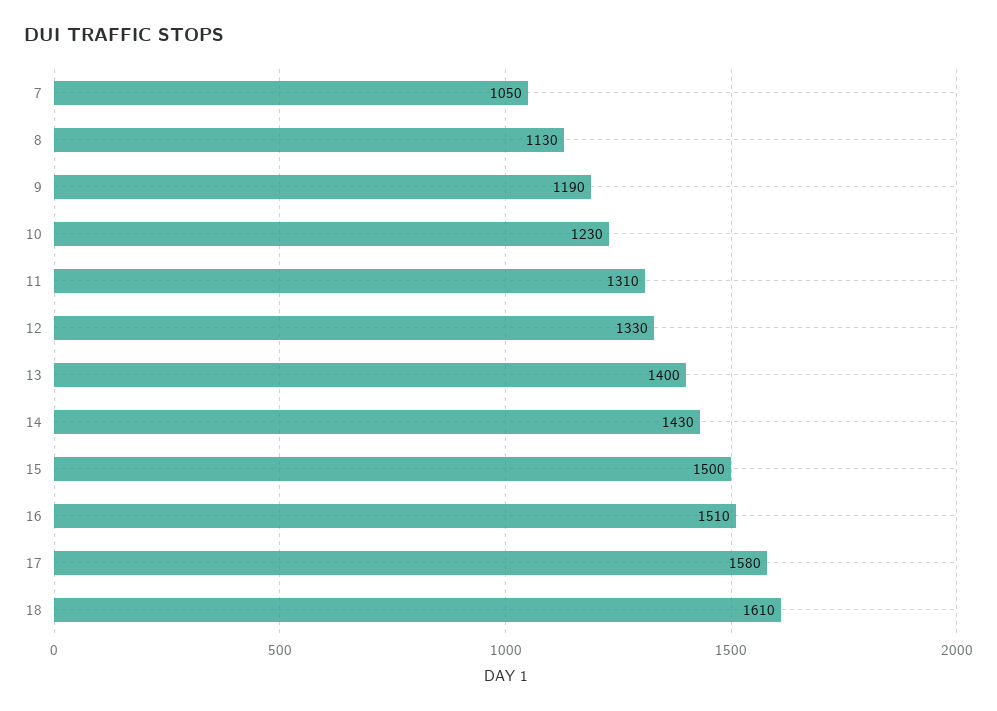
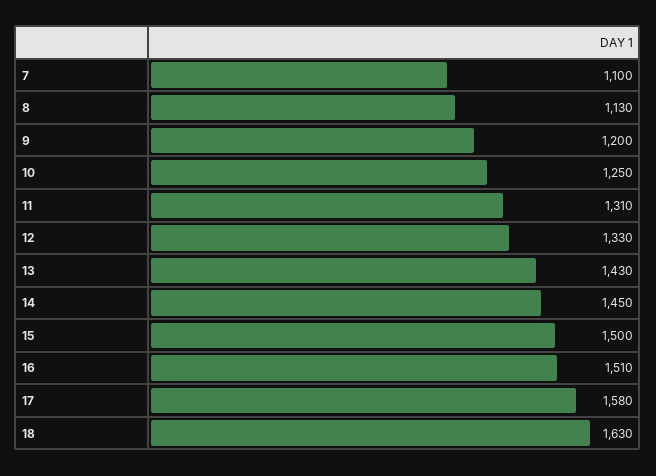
7: 1050 -> 1100
9: 1190 -> 1200
10: 1230 -> 1250
13: 1400 -> 1430
14: 1430 -> 1450
18: 1610 -> 1630

